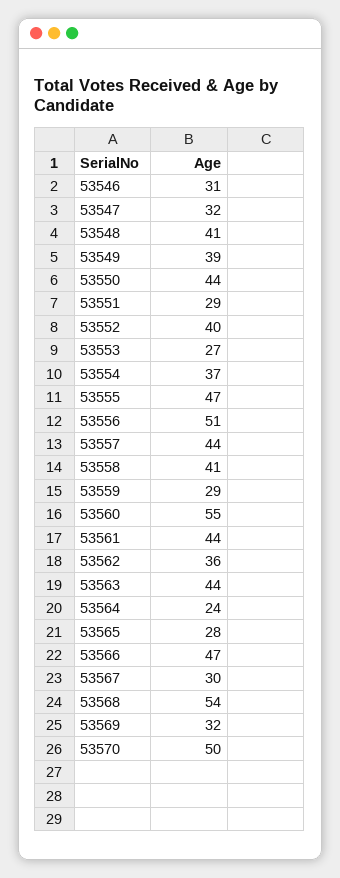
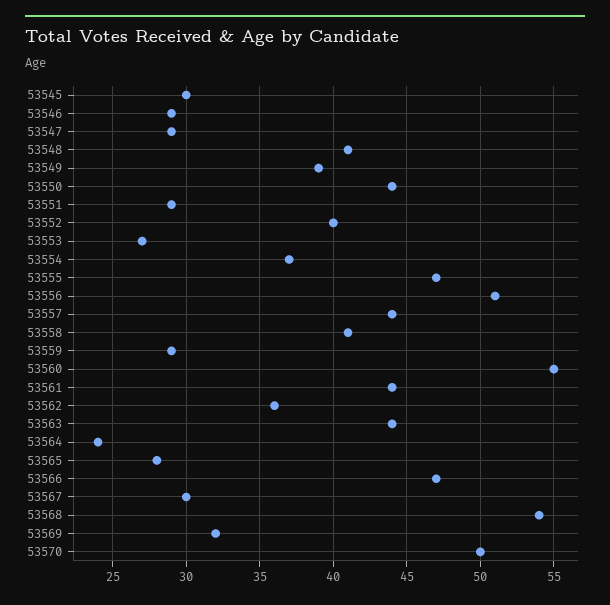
53546: 31 -> 29
53547: 32 -> 29
53545: none -> 30

